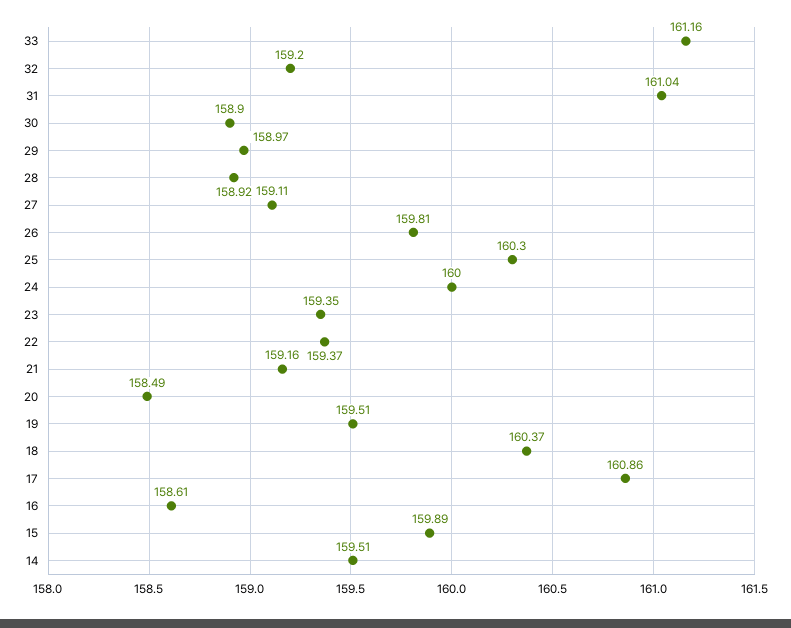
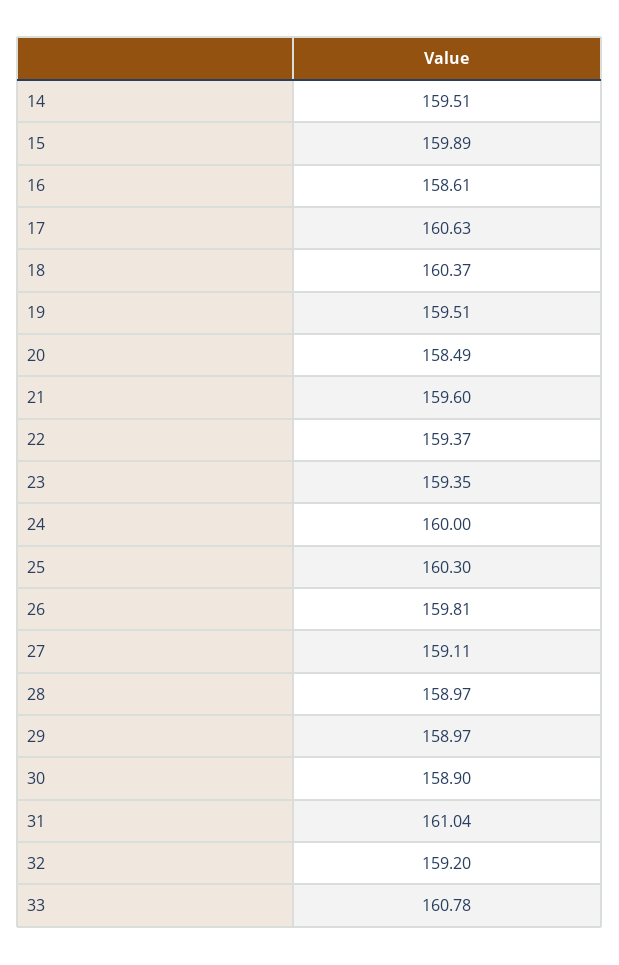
33: 161.16 -> 160.78
28: 158.92 -> 158.97
21: 159.16 -> 159.6
17: 160.86 -> 160.63

